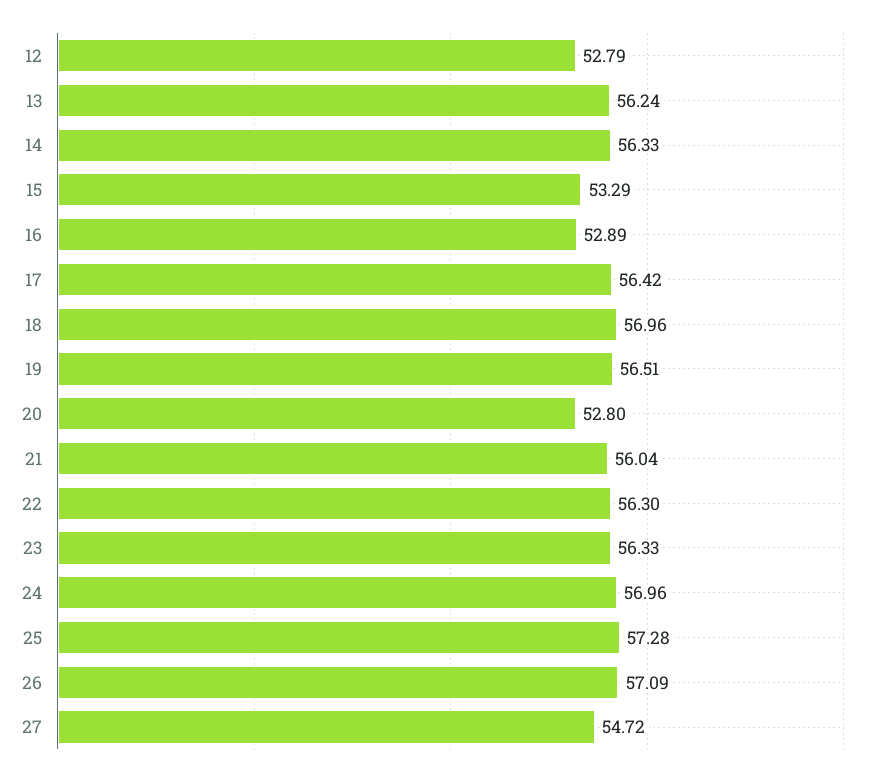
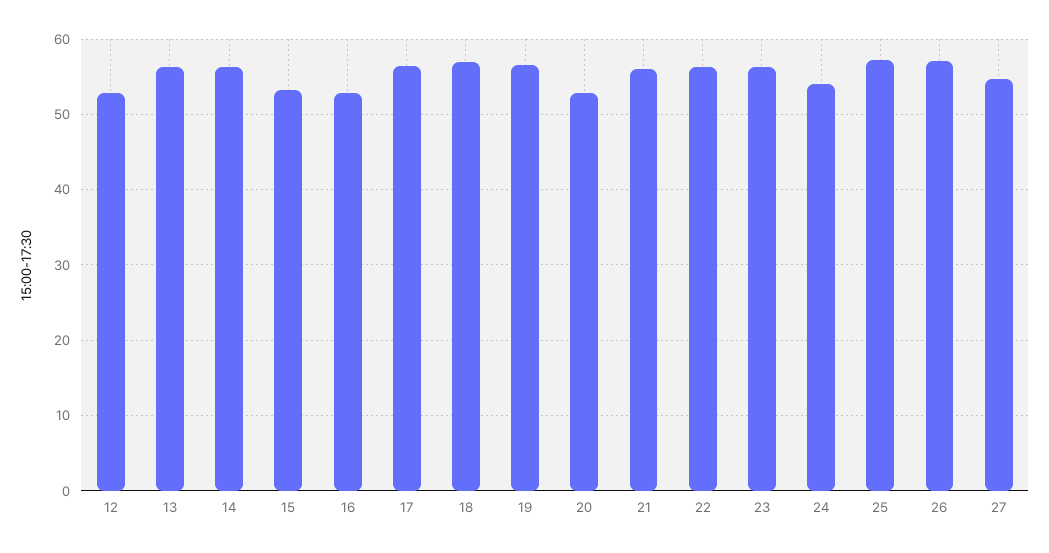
24: 56.96 -> 54

